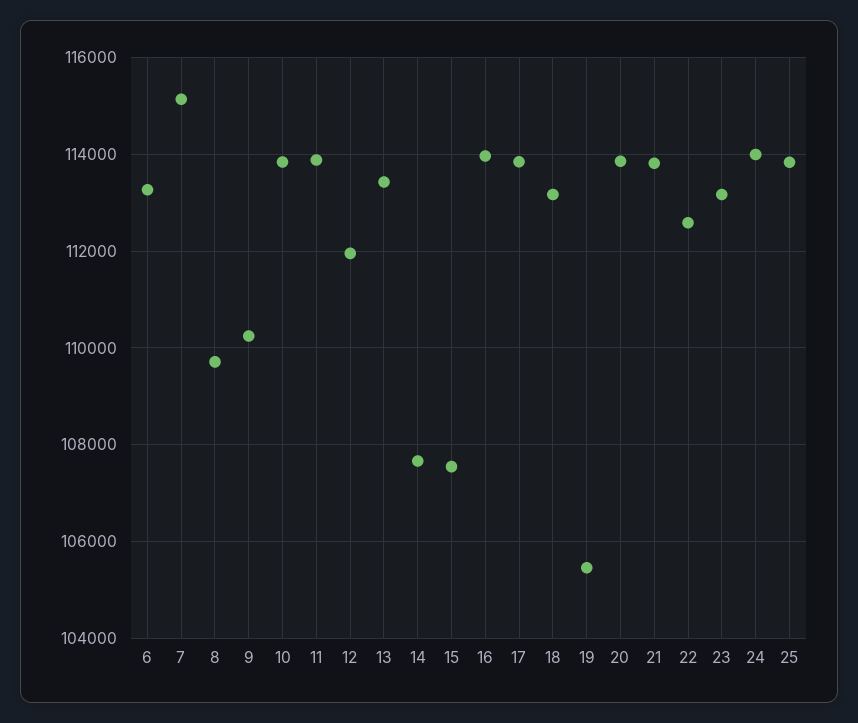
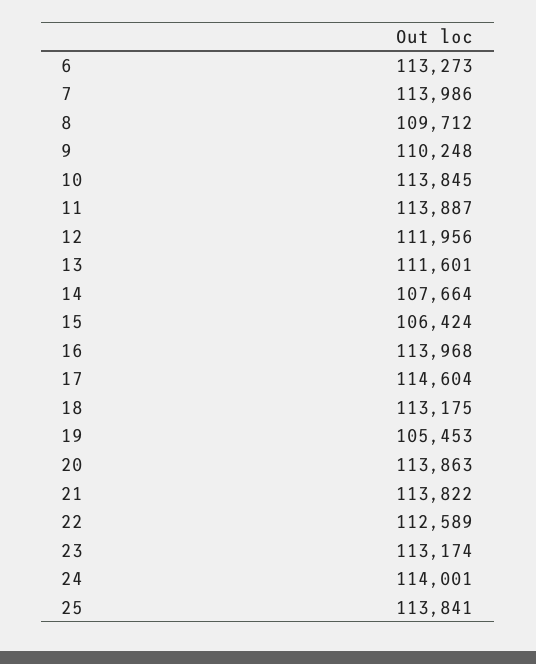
7: 115200 -> 113986
13: 113400 -> 111601
15: 107600 -> 106424
17: 113800 -> 114604

